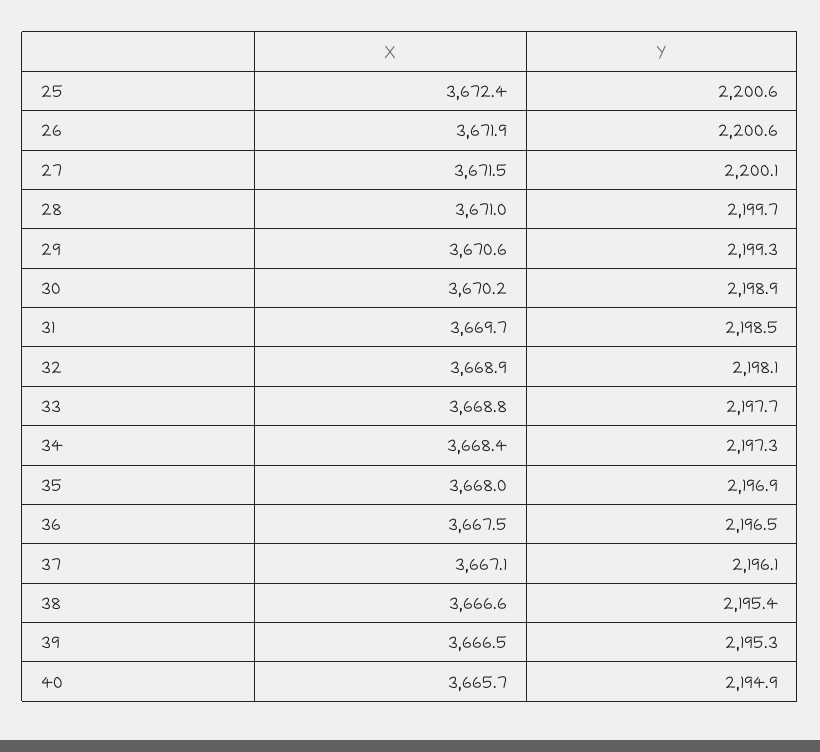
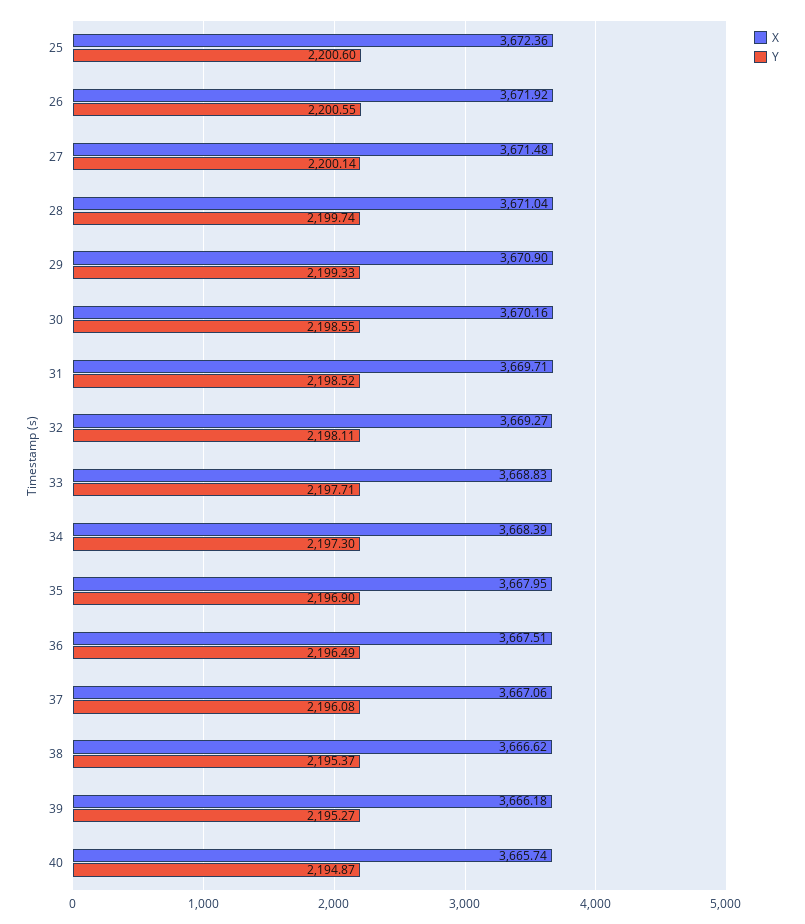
X, 29: 3670.6 -> 3670.9
Y, 30: 2198.9 -> 2198.55
X, 32: 3668.9 -> 3669.27
X, 39: 3666.5 -> 3666.18

